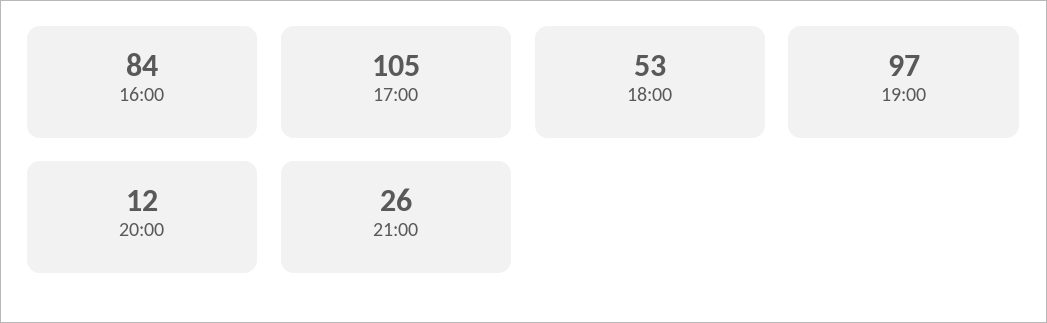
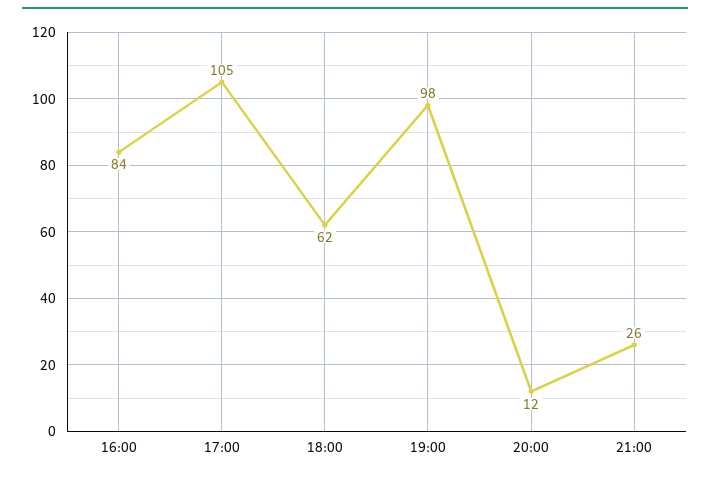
18:00: 53 -> 62
19:00: 97 -> 98

